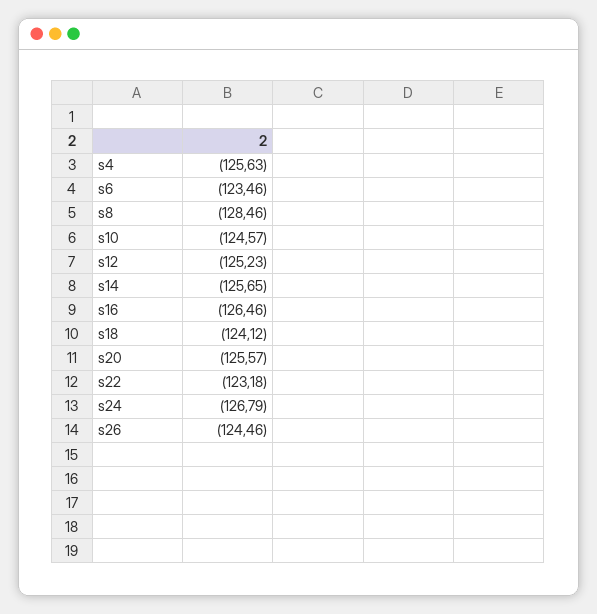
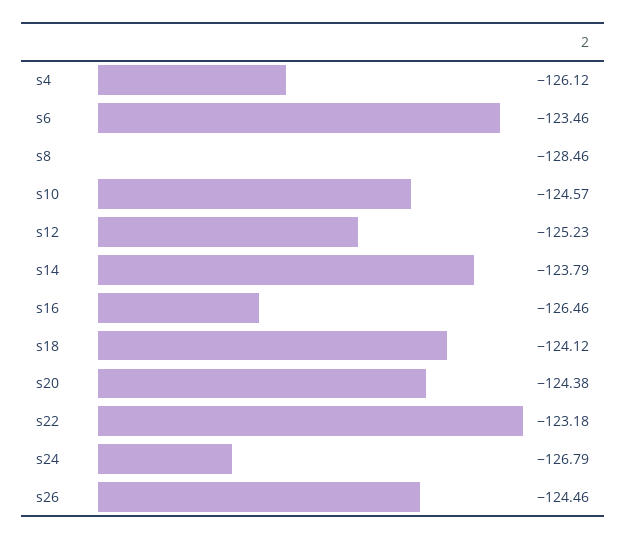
s4: -125.63 -> -126.12
s14: -125.65 -> -123.79
s20: -125.57 -> -124.38

